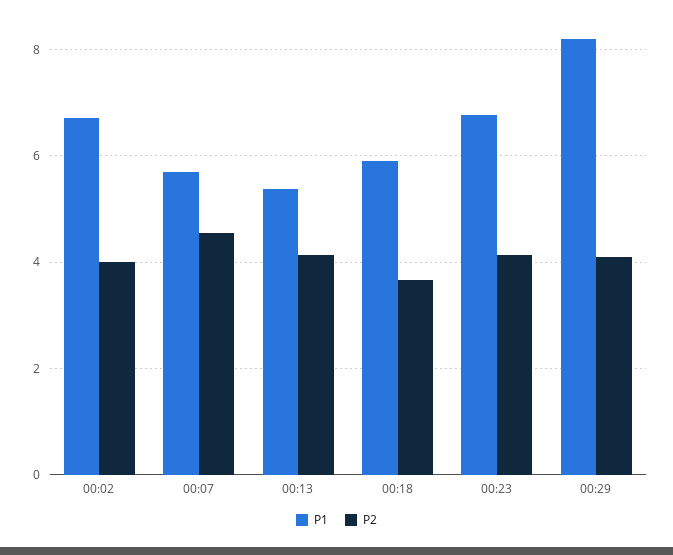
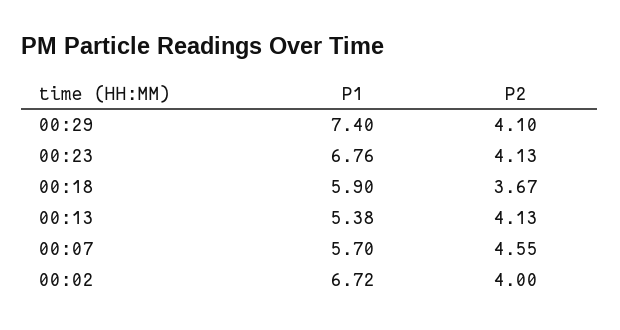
P1, 00:29: 8.2 -> 7.4

